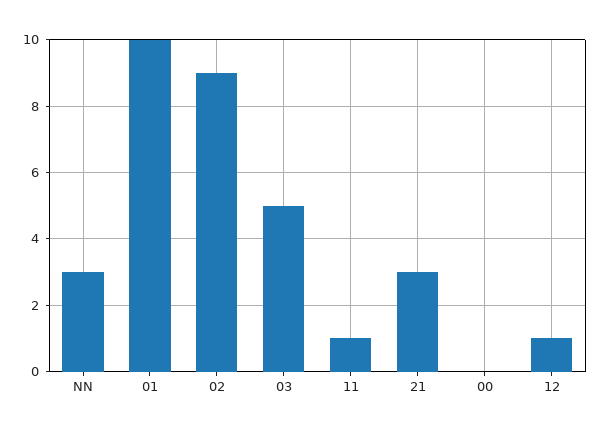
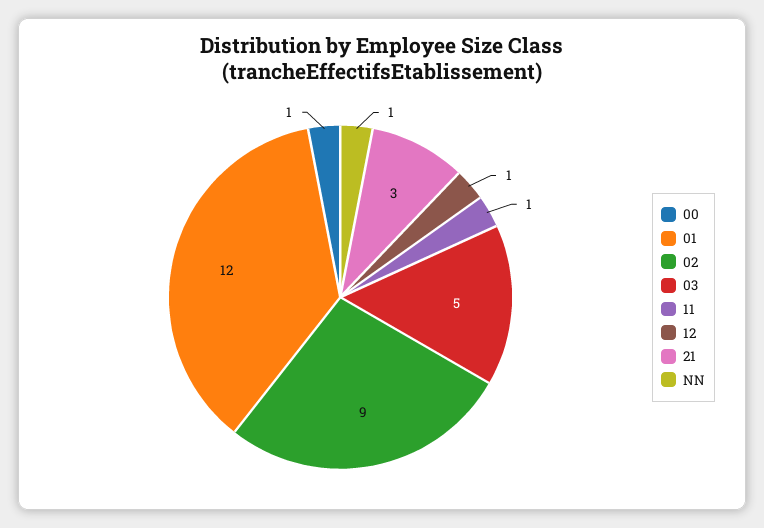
NN: 3 -> 1
01: 10 -> 12
00: 0 -> 1

